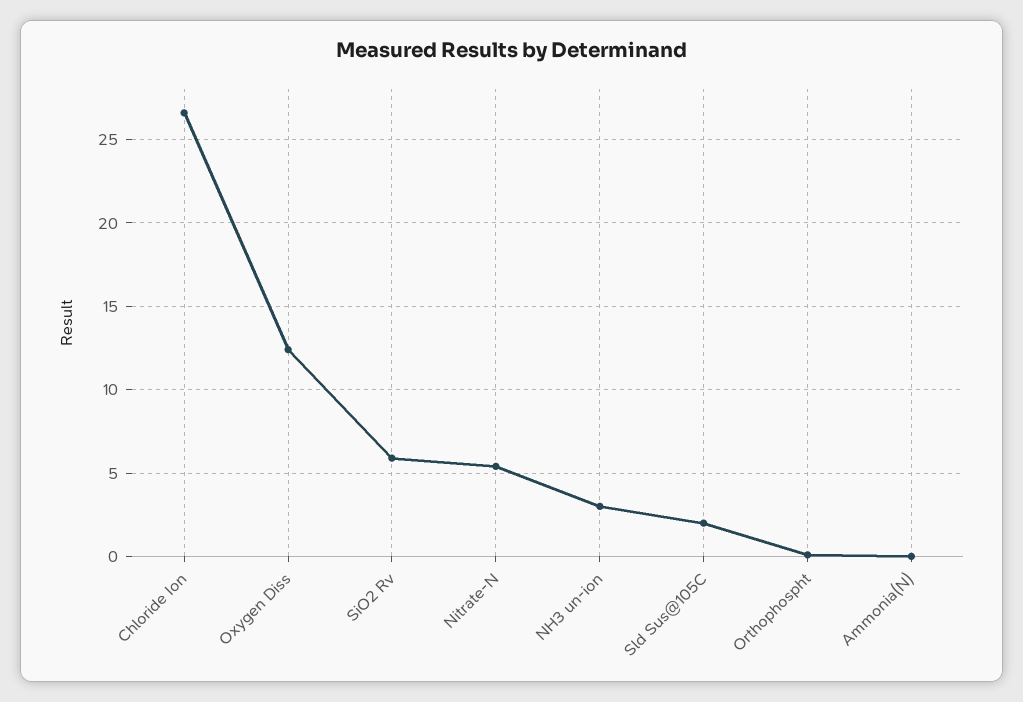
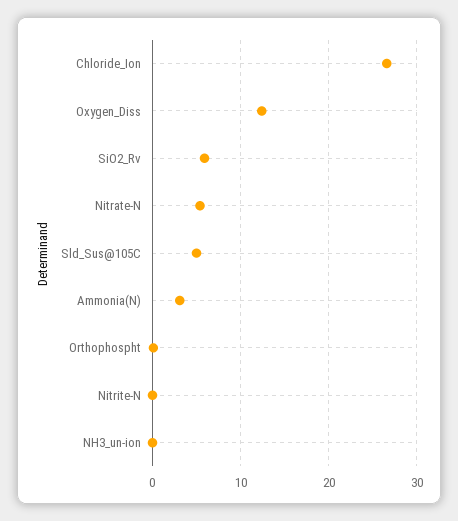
NH3 un-ion: 3 -> 0
Sld Sus@105C: 2 -> 5
Ammonia(N): 0 -> 3
Nitrite-N: none -> 0

